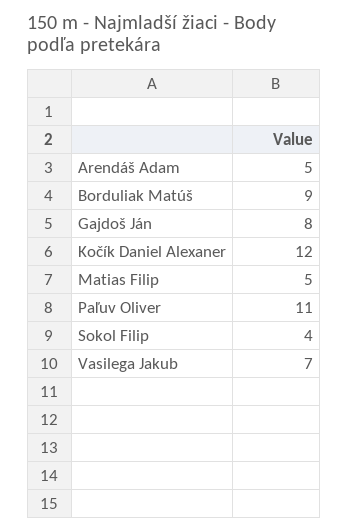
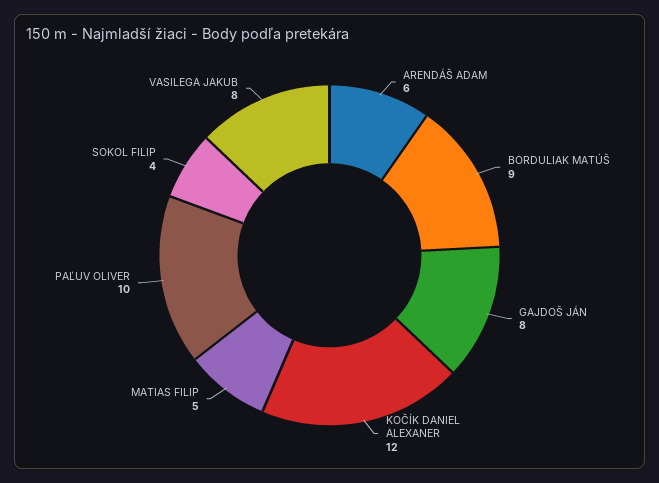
Arendáš Adam: 5 -> 6
Paľuv Oliver: 11 -> 10
Vasilega Jakub: 7 -> 8

